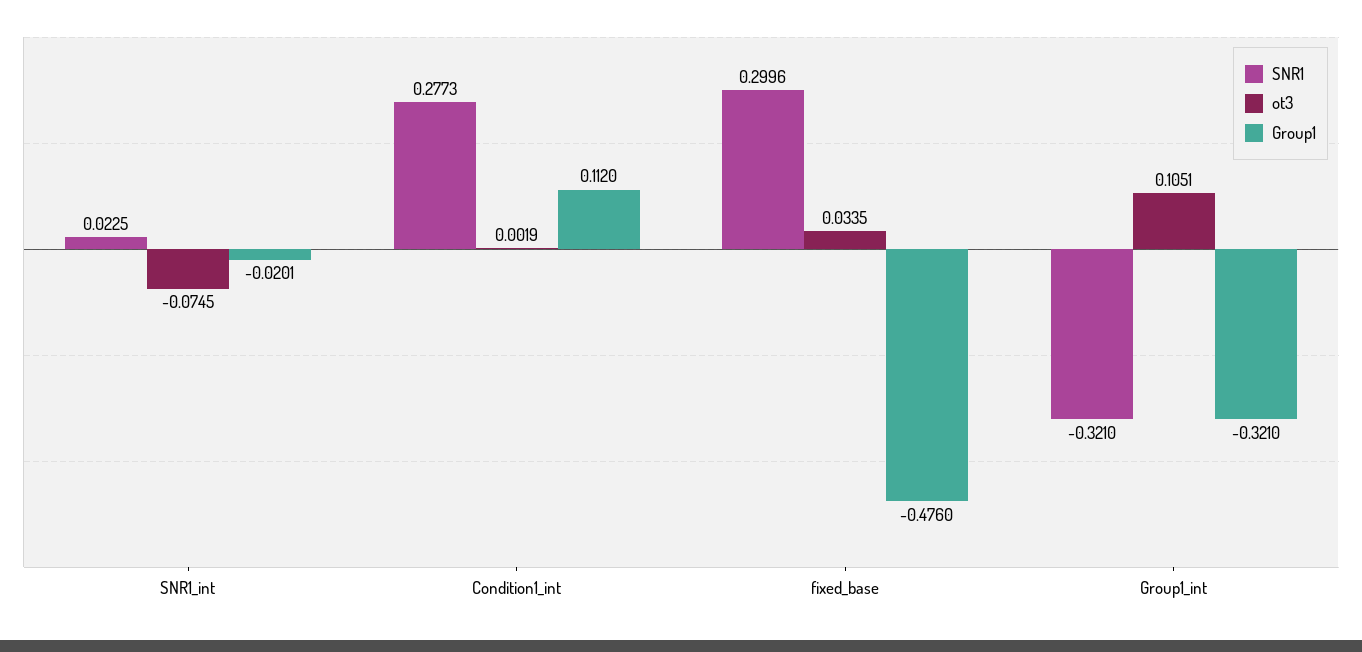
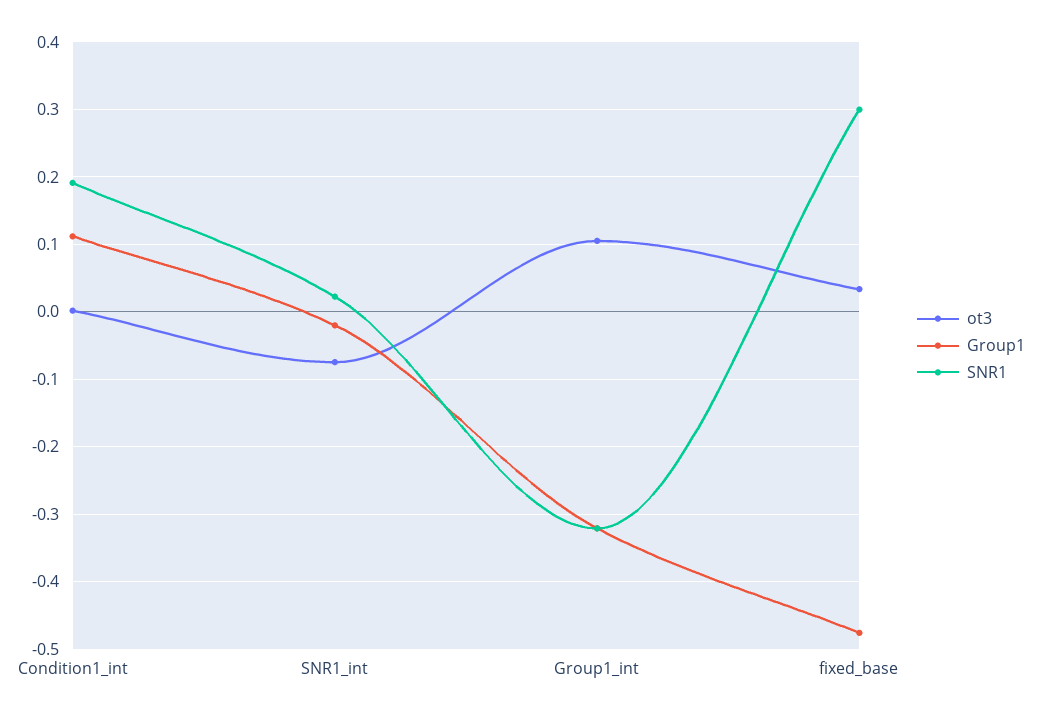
SNR1, Condition1_int: 0.2773 -> 0.19

